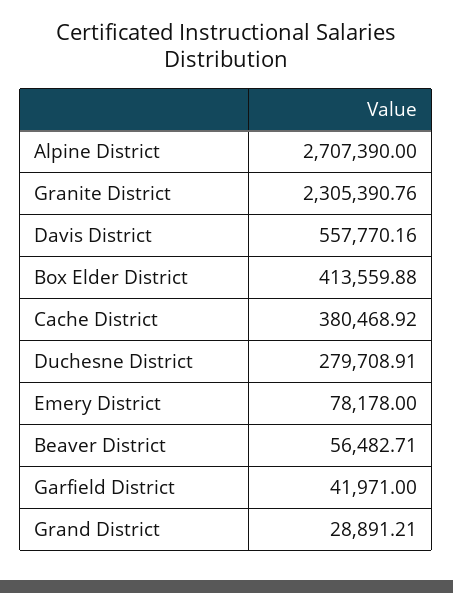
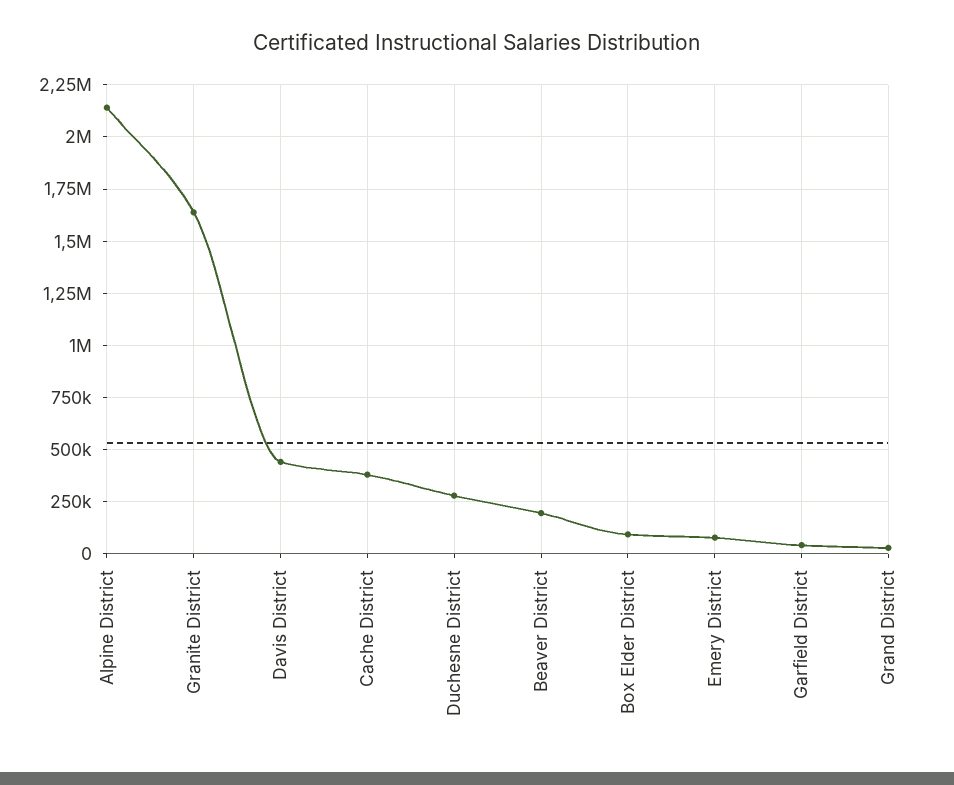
Alpine District: 2707390 -> 2150000
Granite District: 2305390.76 -> 1650000
Davis District: 557770.16 -> 450000
Box Elder District: 413559.88 -> 100000
Beaver District: 56482.71 -> 200000

